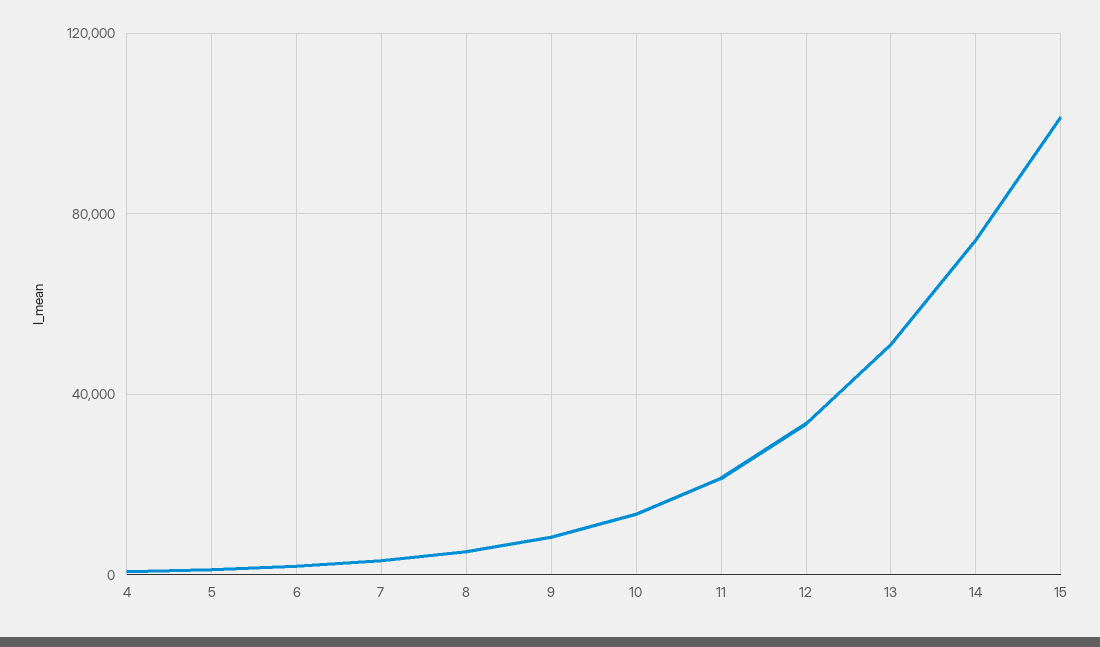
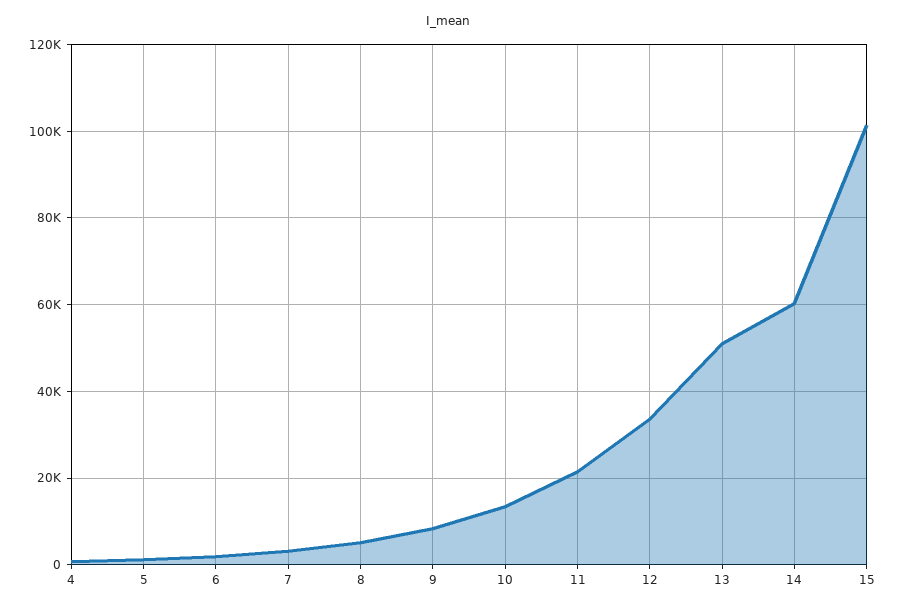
14: 75000 -> 60000

